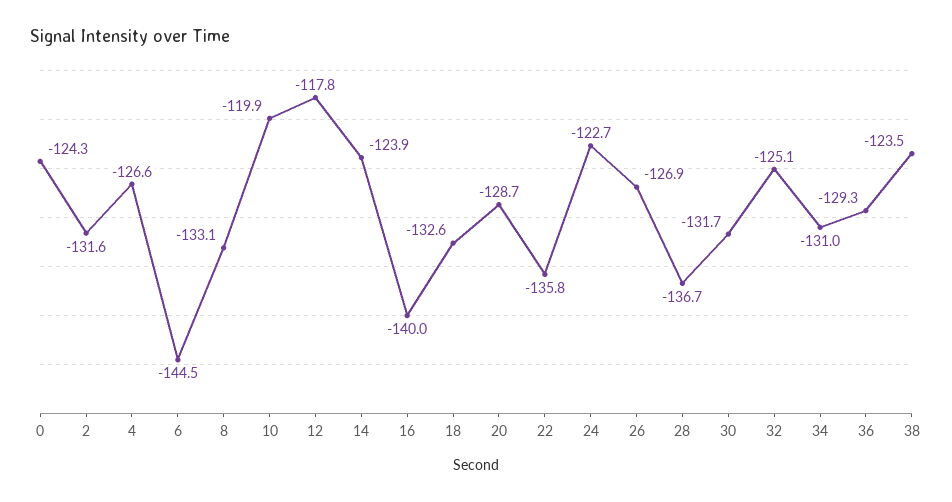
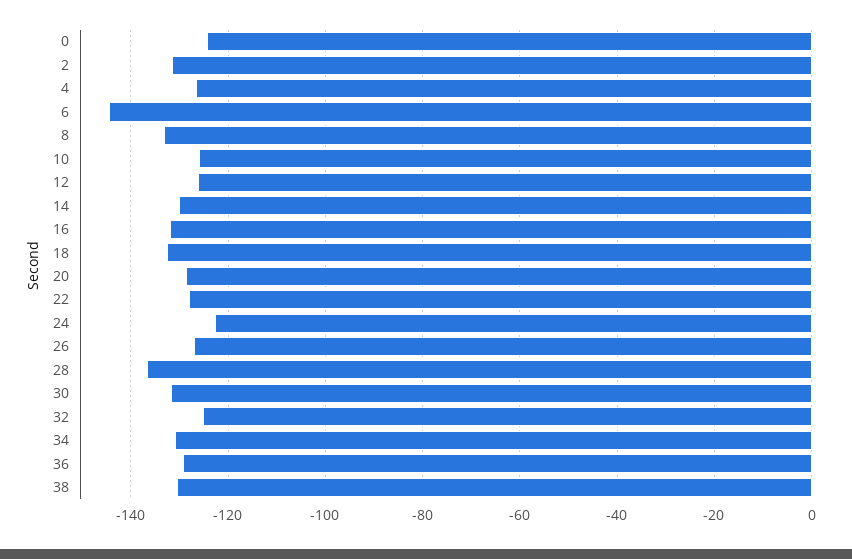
10: -119.9 -> -126
12: -117.8 -> -126
14: -123.9 -> -130
16: -140 -> -132
22: -135.8 -> -128
38: -123.5 -> -130

